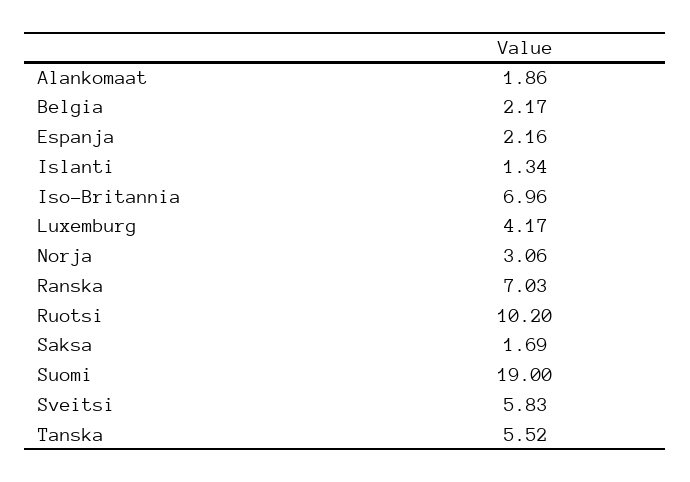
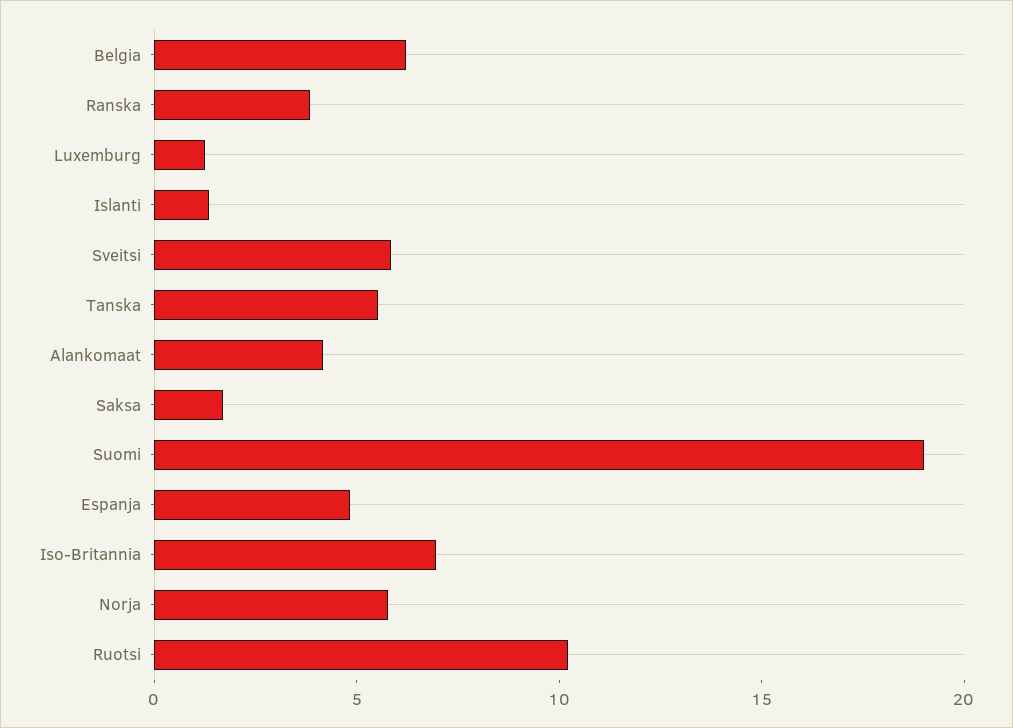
Alankomaat: 1.86 -> 4
Belgia: 2.17 -> 6
Espanja: 2.16 -> 5
Luxemburg: 4.17 -> 1
Norja: 3.06 -> 6
Ranska: 7.03 -> 4

